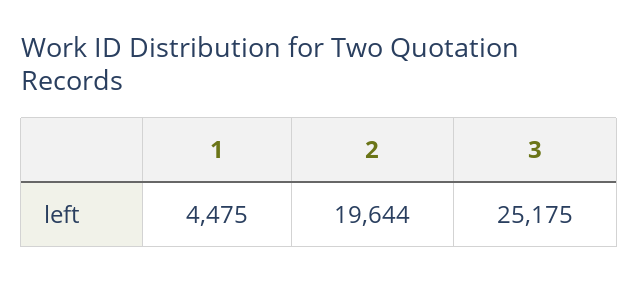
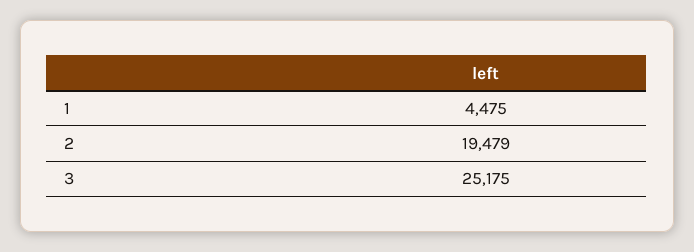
2: 19644 -> 19479

